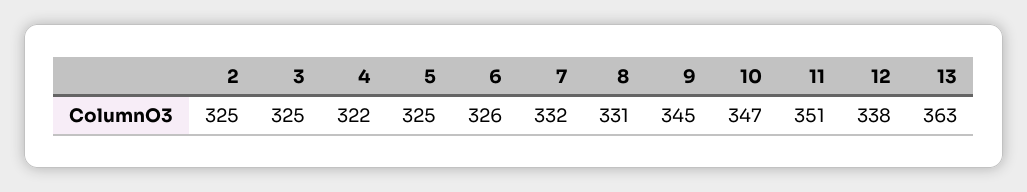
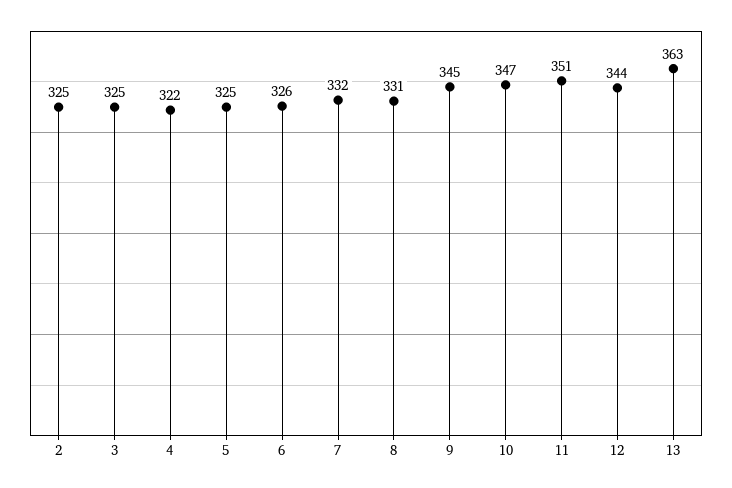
12: 338 -> 344

